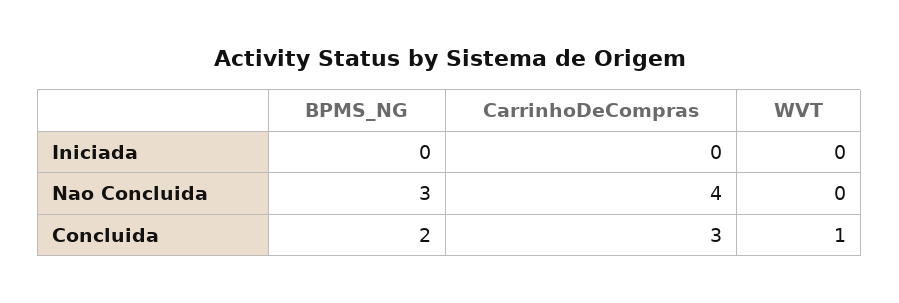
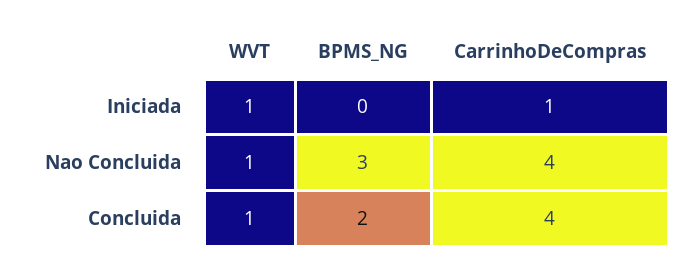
CarrinhoDeCompras, Iniciada: 0 -> 1
WVT, Iniciada: 0 -> 1
WVT, Nao Concluida: 0 -> 1
CarrinhoDeCompras, Concluida: 3 -> 4

